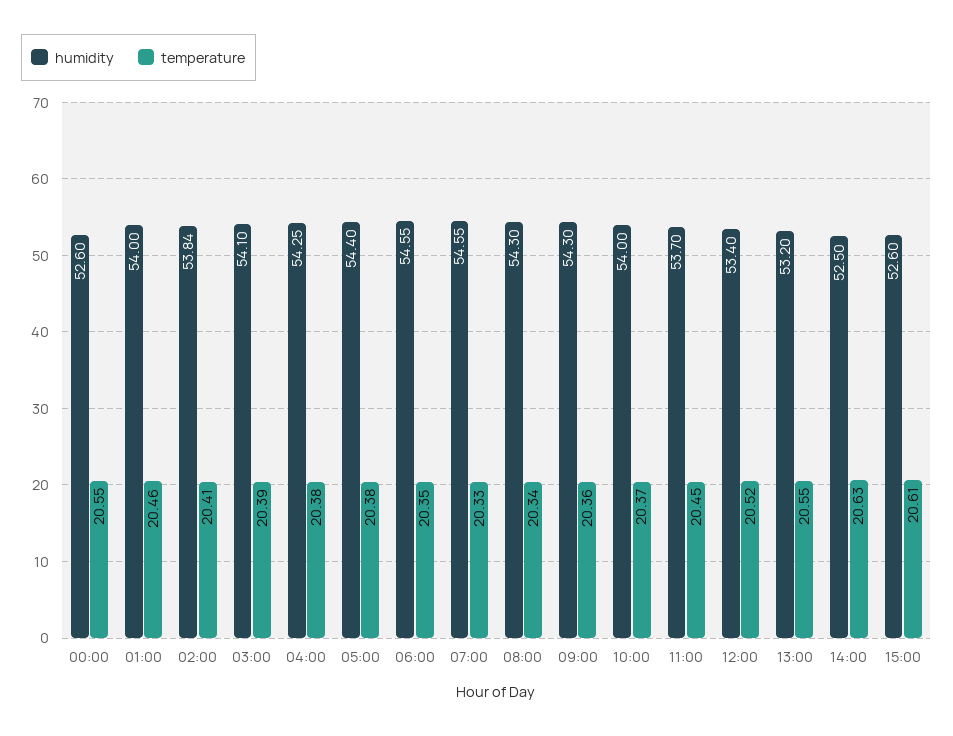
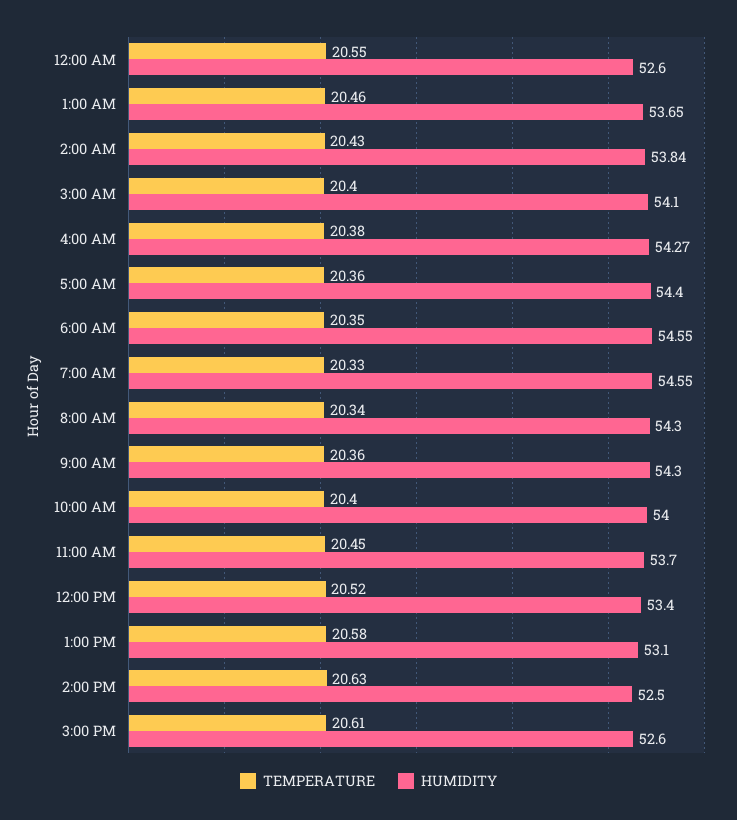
humidity, 01:00: 54 -> 53.65
temperature, 02:00: 20.41 -> 20.43
temperature, 03:00: 20.39 -> 20.4
humidity, 04:00: 54.25 -> 54.27
temperature, 05:00: 20.38 -> 20.36
temperature, 10:00: 20.37 -> 20.4
humidity, 13:00: 53.2 -> 53.1
temperature, 13:00: 20.55 -> 20.58

